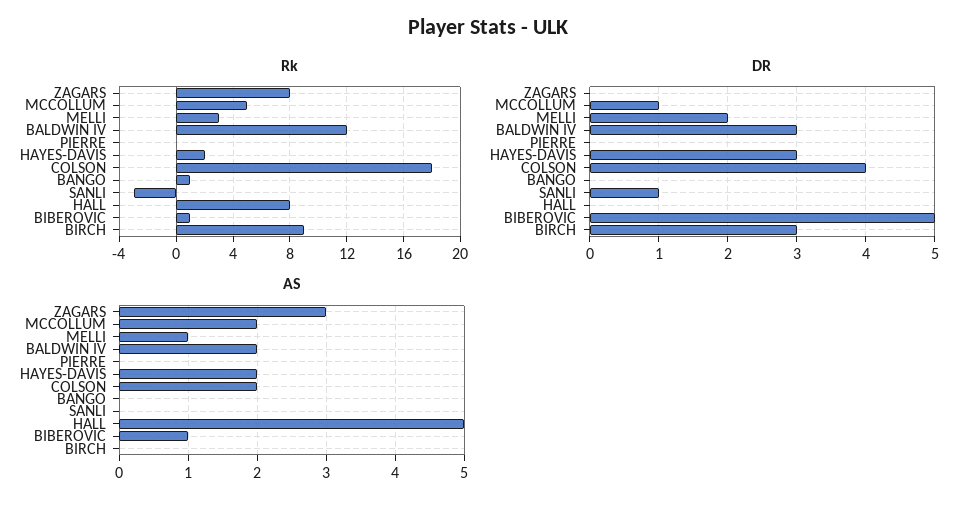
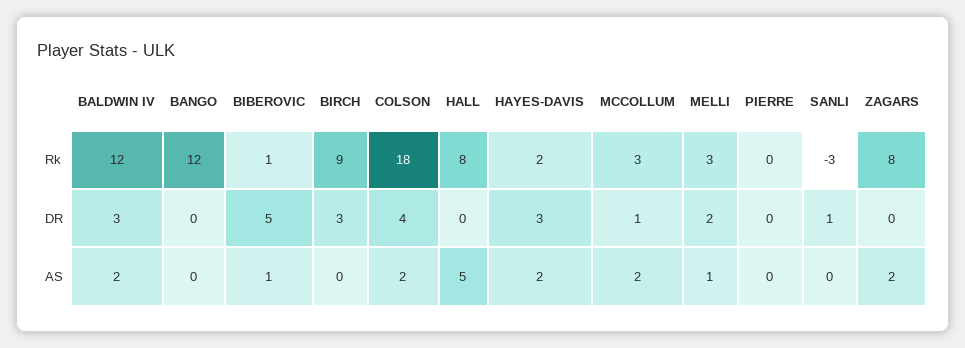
Rk, MCCOLLUM: 5 -> 3
Rk, BANGO: 1 -> 12
AS, ZAGARS: 3 -> 2

